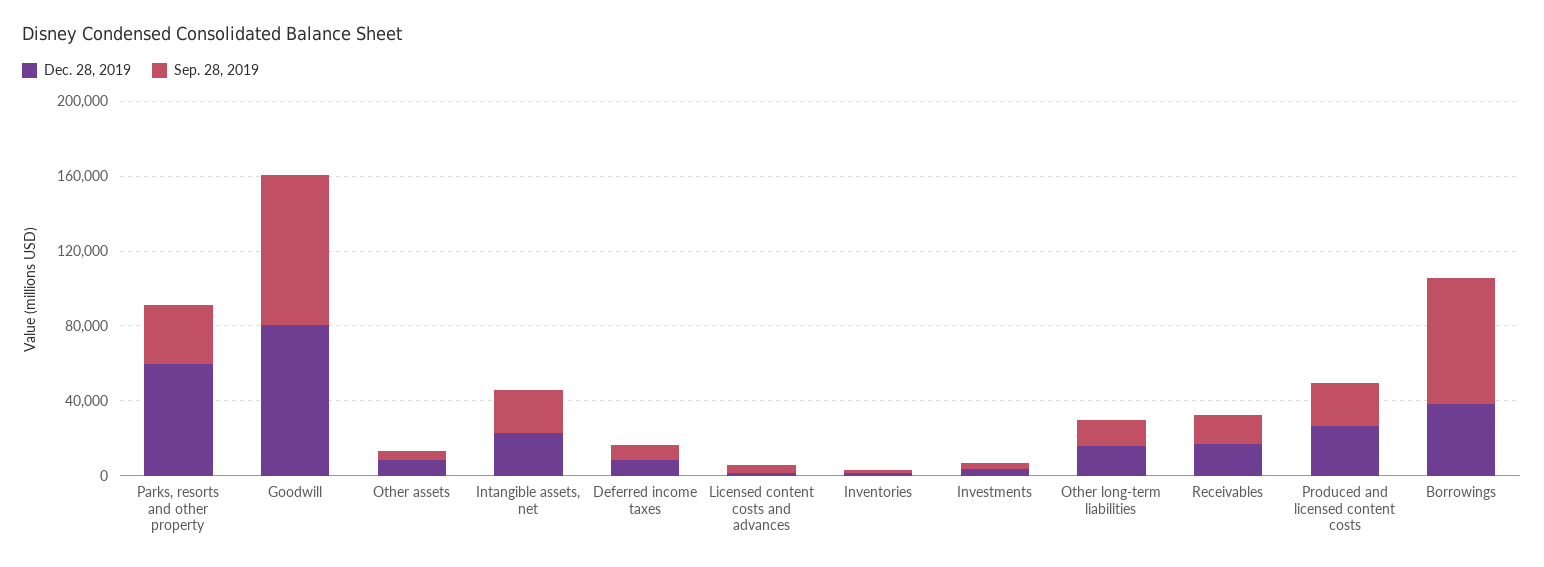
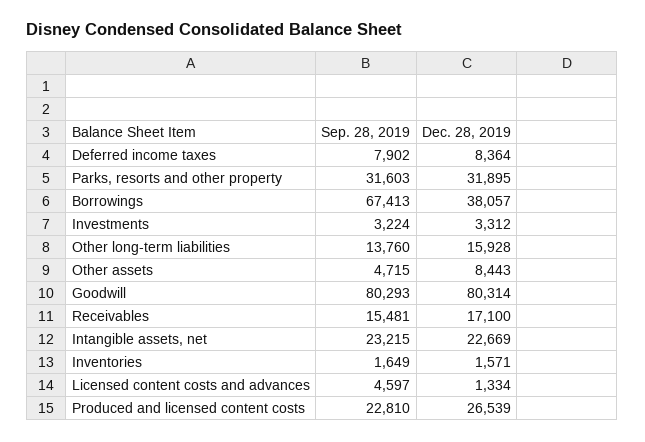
Dec. 28, 2019, Parks, resorts and other property: 60000 -> 31895

